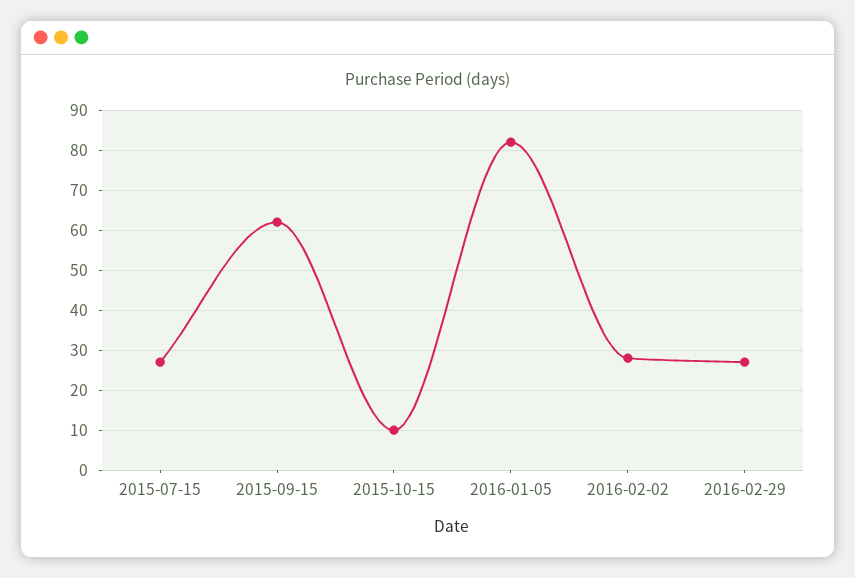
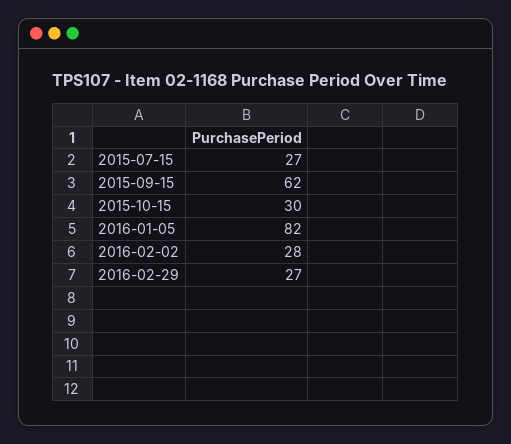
2015-10-15: 10 -> 30

